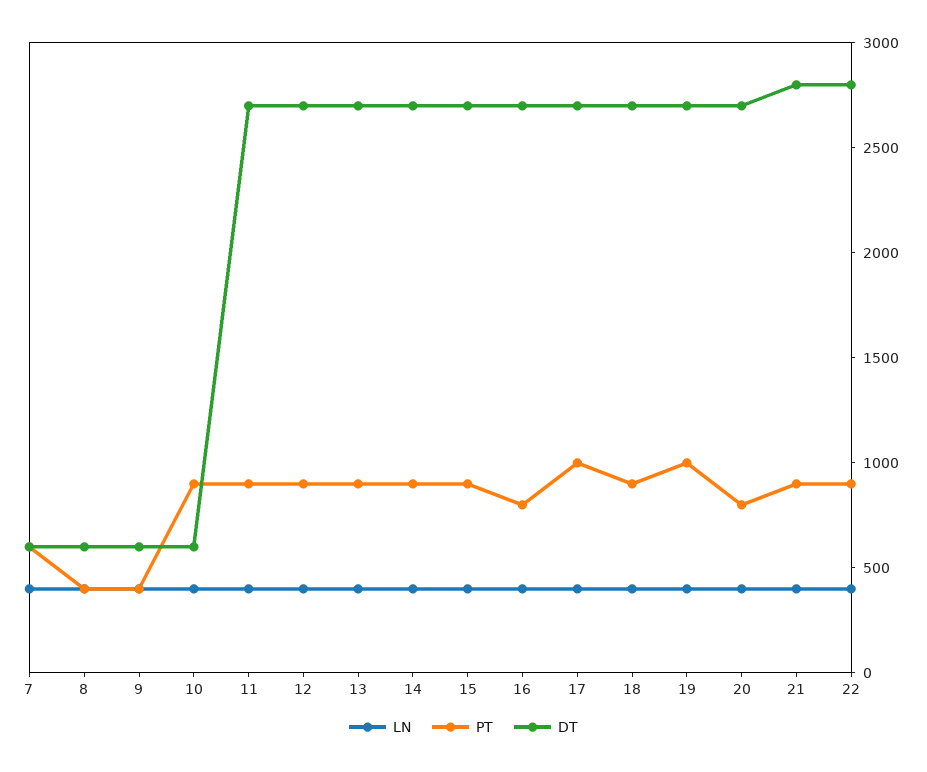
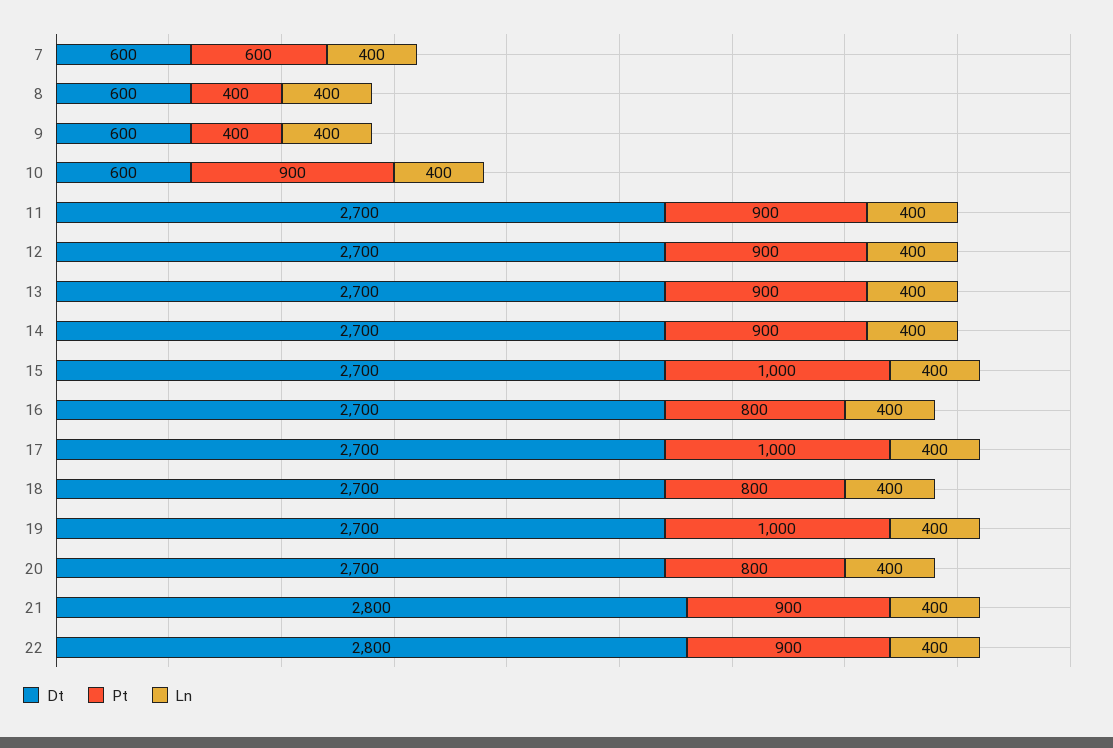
PT, 15: 900 -> 1000
PT, 18: 900 -> 800

